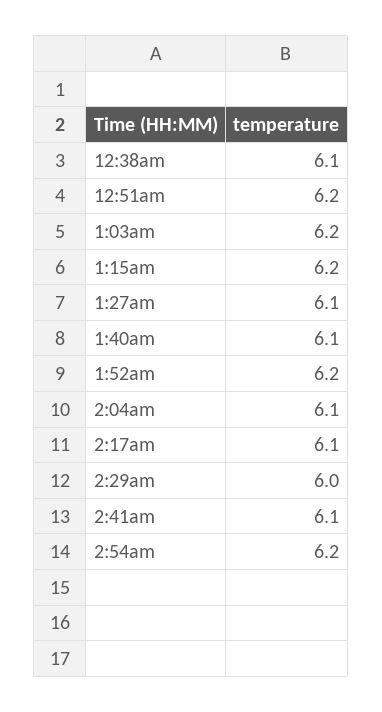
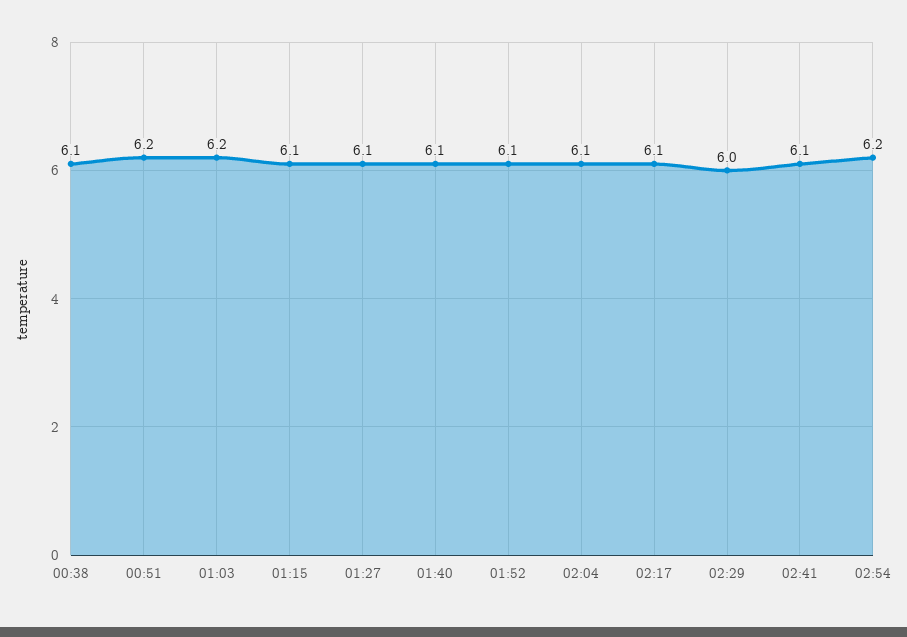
1:15am: 6.2 -> 6.1
1:52am: 6.2 -> 6.1

